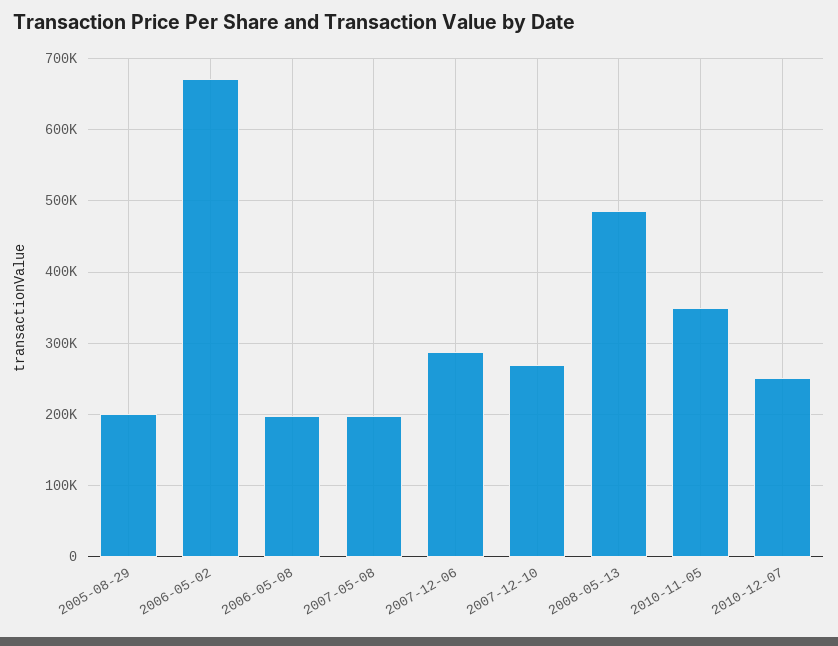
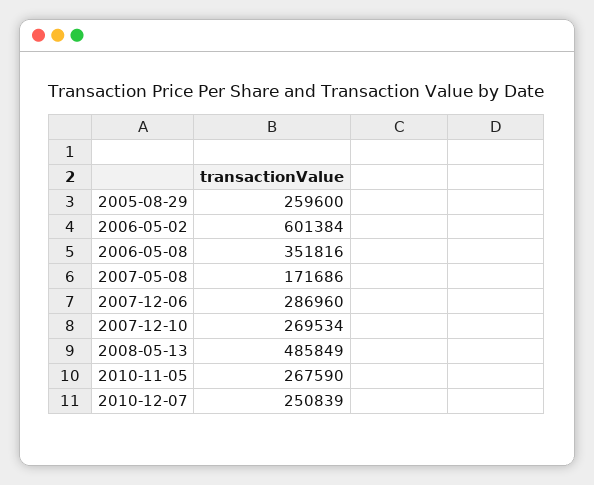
2005-08-29: 200000 -> 259600
2006-05-02: 670000 -> 601384
2006-05-08: 200000 -> 351816
2007-05-08: 200000 -> 171686
2010-11-05: 350000 -> 267590

